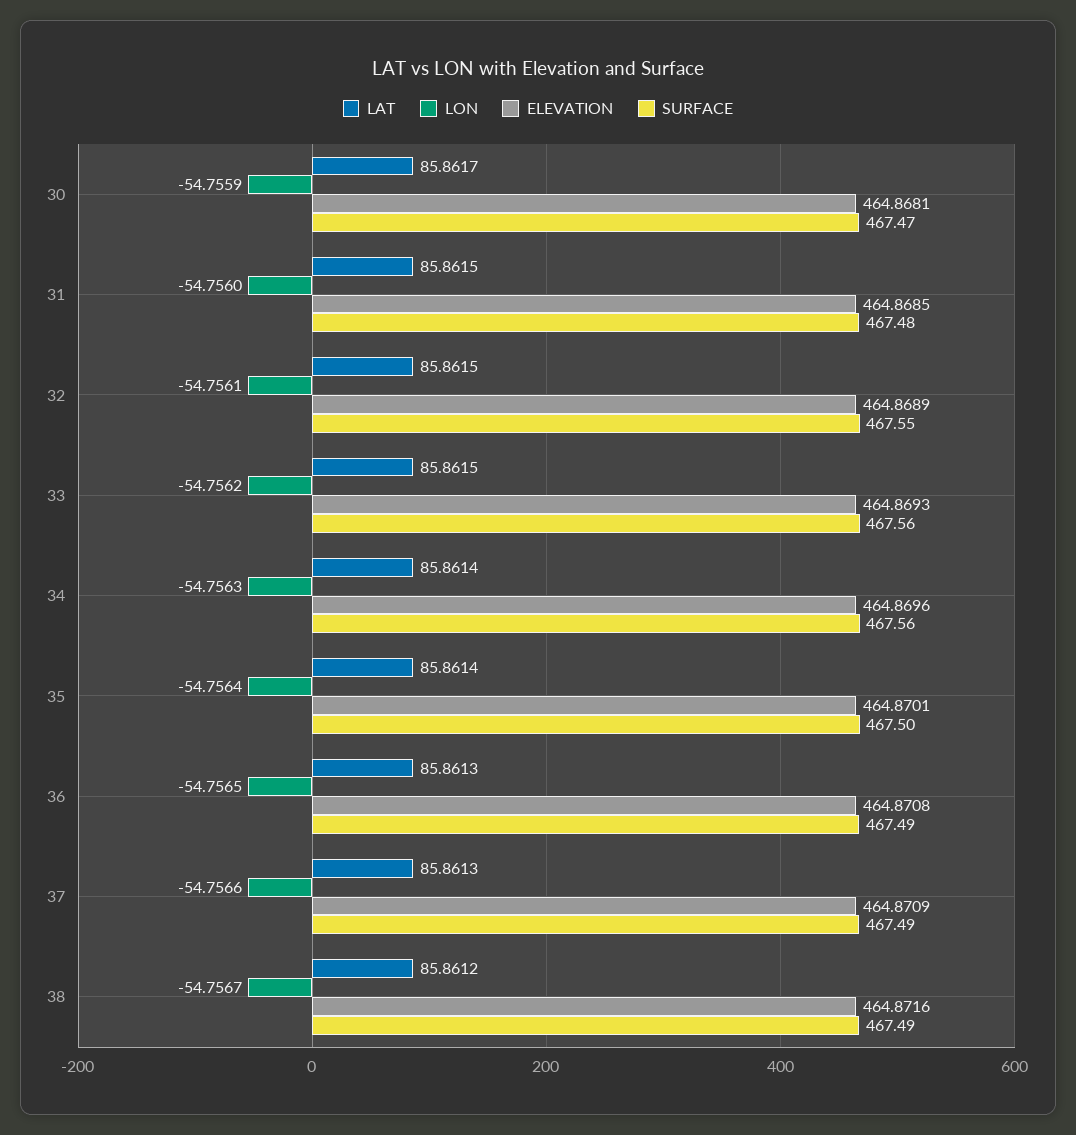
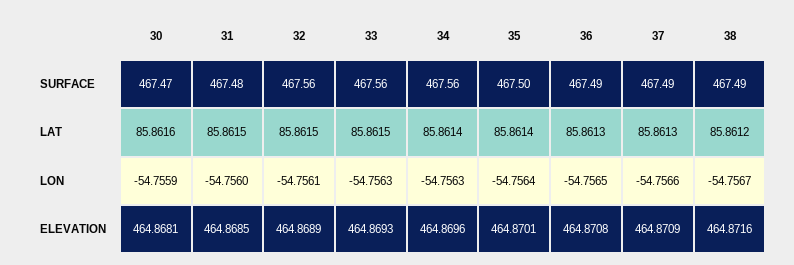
LAT, 30: 85.8617 -> 85.8616
SURFACE, 32: 467.55 -> 467.56
LON, 33: -54.7562 -> -54.7563

